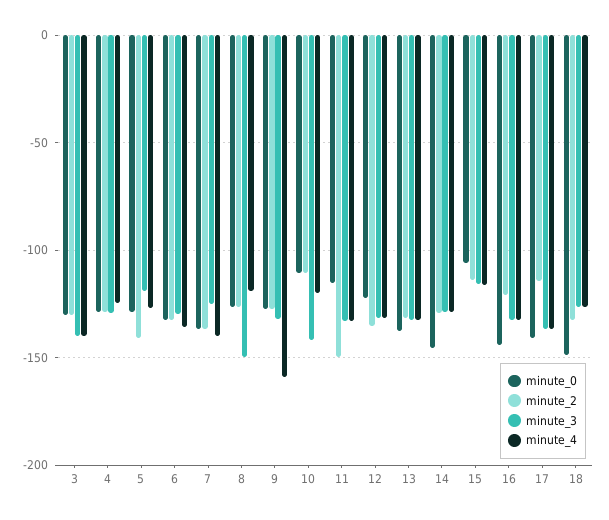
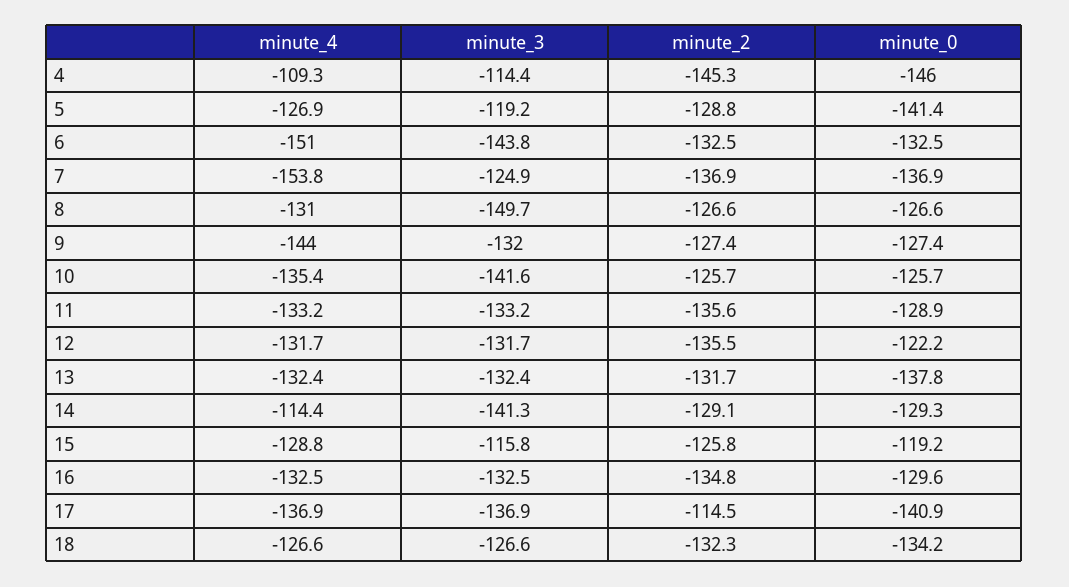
minute_0, 3: -130 -> none
minute_2, 3: -130 -> none
minute_3, 3: -140 -> none
minute_4, 3: -140 -> none
minute_0, 4: -130 -> -146
minute_2, 4: -130 -> -145.3
minute_3, 4: -130 -> -114.4
minute_4, 4: -125 -> -109.3
minute_0, 5: -130 -> -141.4
minute_2, 5: -140 -> -128.8
minute_3, 6: -130 -> -143.8
minute_4, 6: -135 -> -151
minute_4, 7: -140 -> -153.8
minute_4, 8: -120 -> -131
minute_4, 9: -160 -> -144
minute_0, 10: -110 -> -125.7
minute_2, 10: -110 -> -125.7
minute_4, 10: -120 -> -135.4
minute_0, 11: -115 -> -128.9
minute_2, 11: -150 -> -135.6
minute_0, 14: -145 -> -129.3
minute_3, 14: -130 -> -141.3
minute_4, 14: -130 -> -114.4
minute_0, 15: -105 -> -119.2
minute_2, 15: -115 -> -125.8
minute_4, 15: -115 -> -128.8
minute_0, 16: -145 -> -129.6
minute_2, 16: -120 -> -134.8
minute_0, 18: -150 -> -134.2

